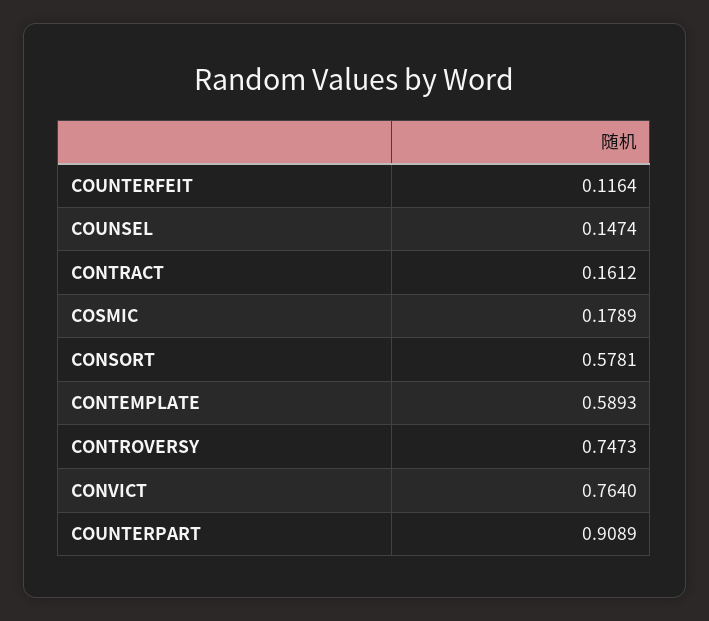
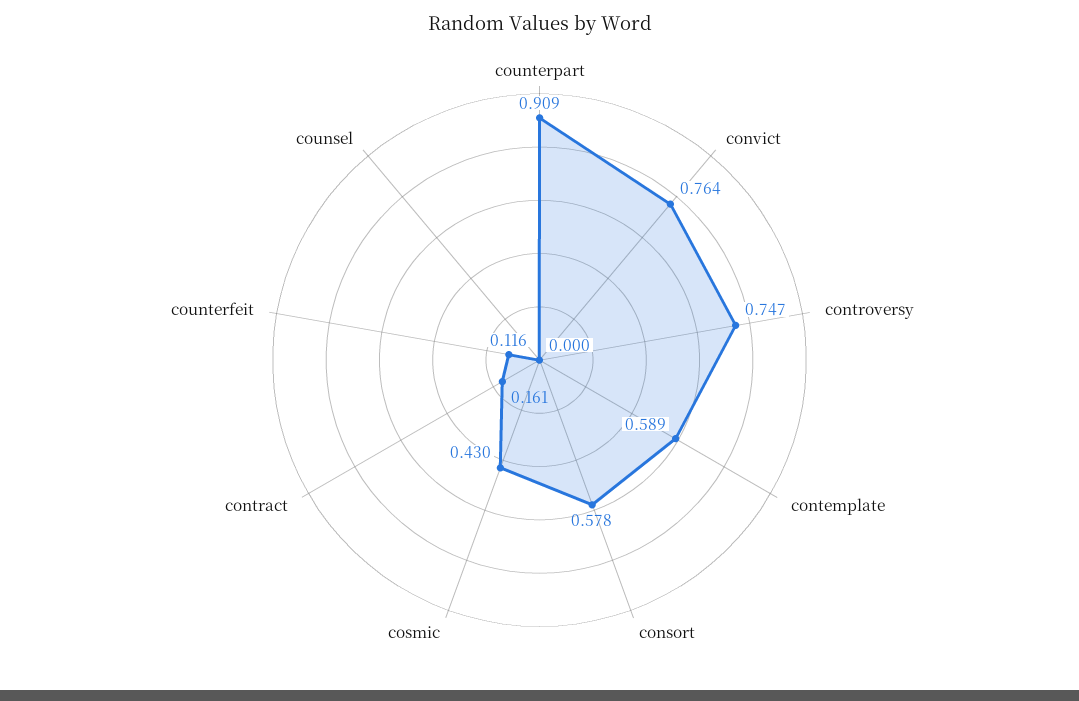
COUNSEL: 0.1474 -> 0
COSMIC: 0.1789 -> 0.43

